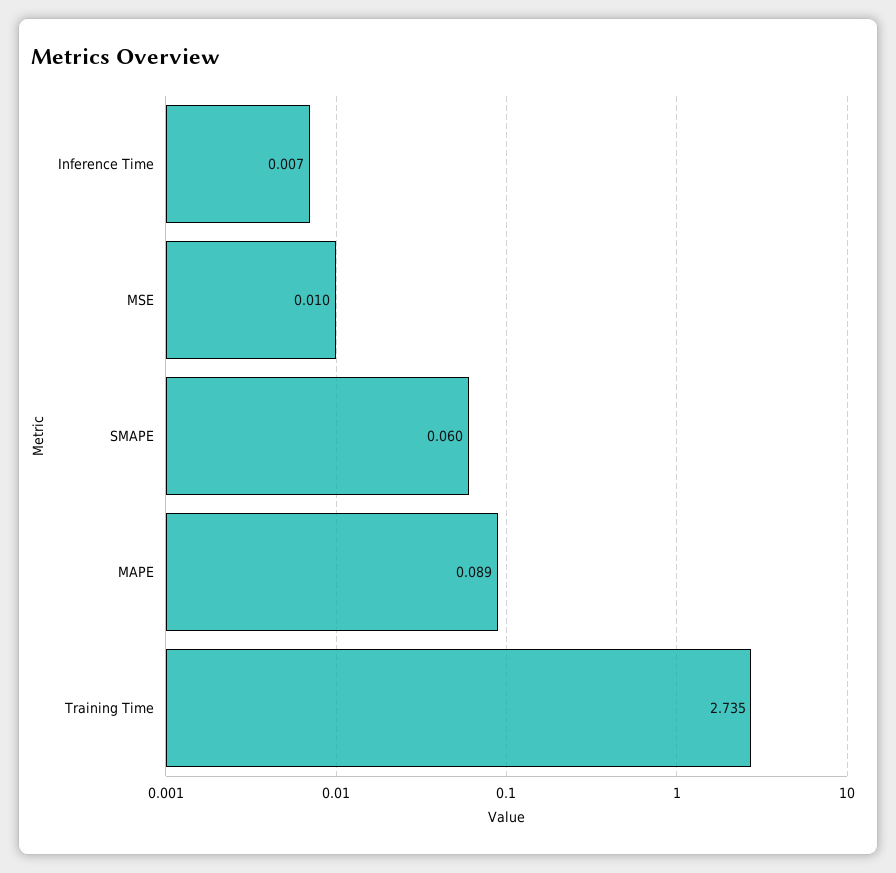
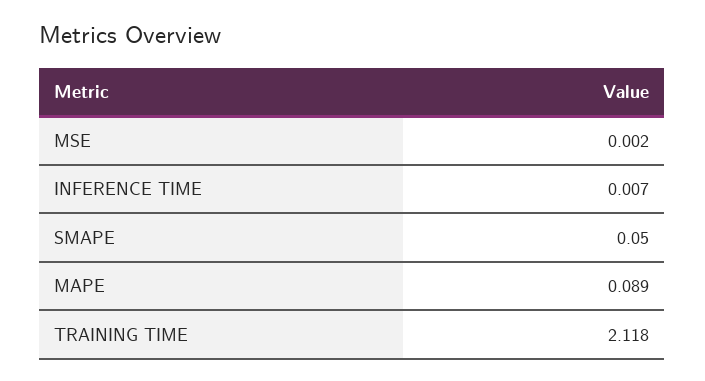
MSE: 0.01 -> 0.002
SMAPE: 0.06 -> 0.05
Training Time: 2.735 -> 2.118

